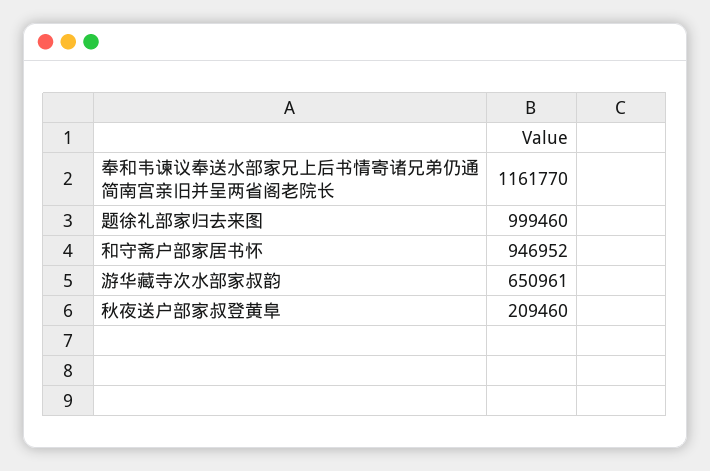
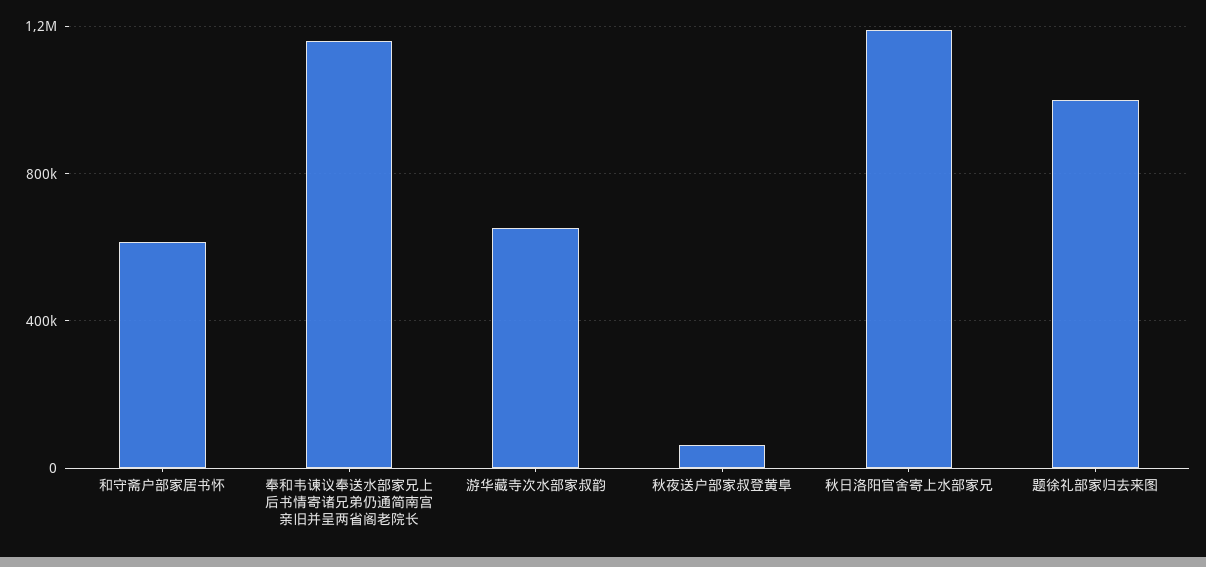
和守斋户部家居书怀: 946952 -> 600000
秋夜送户部家叔登黄阜: 209460 -> 50000
秋日洛阳官舍寄上水部家兄: none -> 1200000

